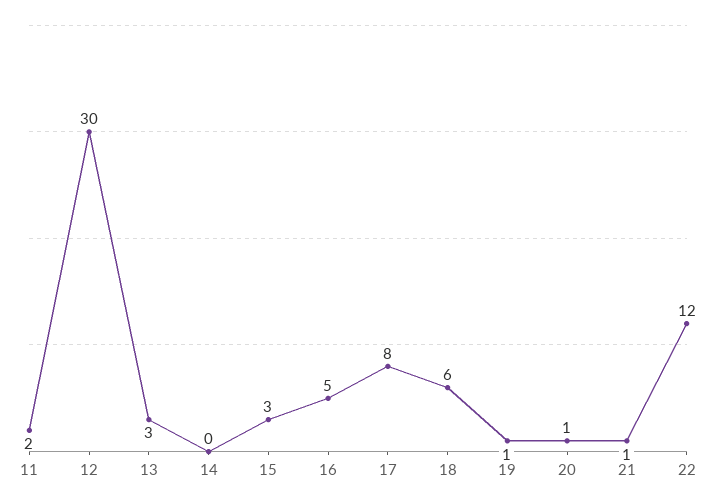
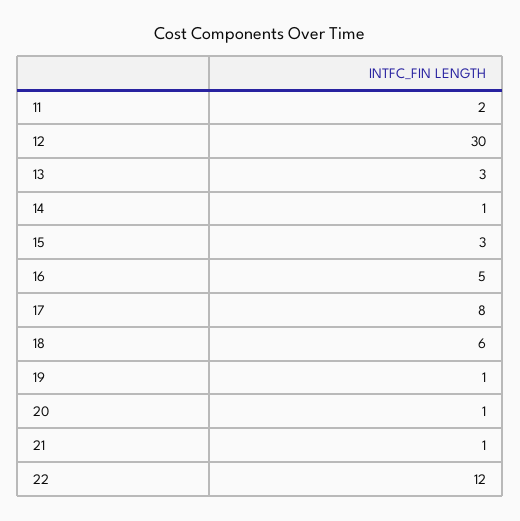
14: 0 -> 1

